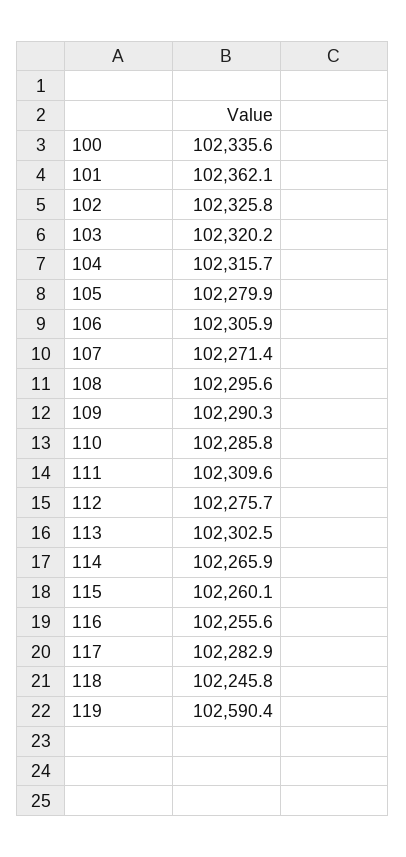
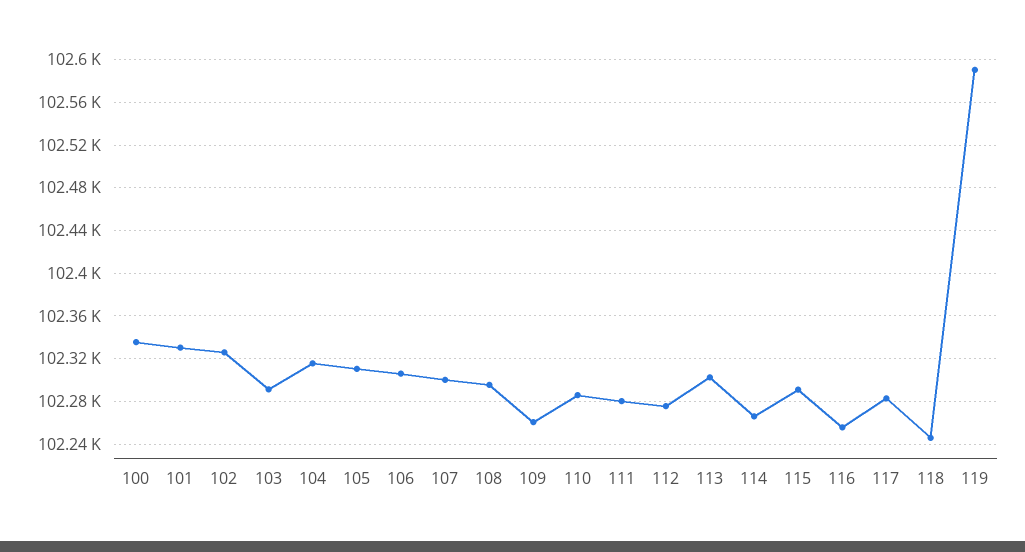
101: 102362.1 -> 102330
103: 102320.2 -> 102290
105: 102279.9 -> 102310
107: 102271.4 -> 102300
109: 102290.3 -> 102260
111: 102309.6 -> 102280
115: 102260.1 -> 102290

